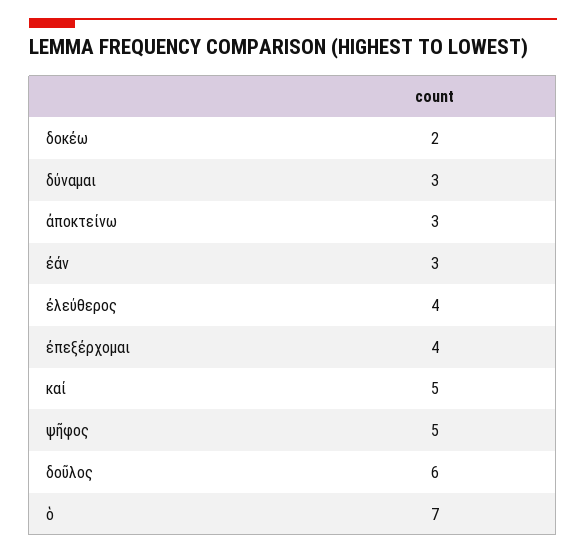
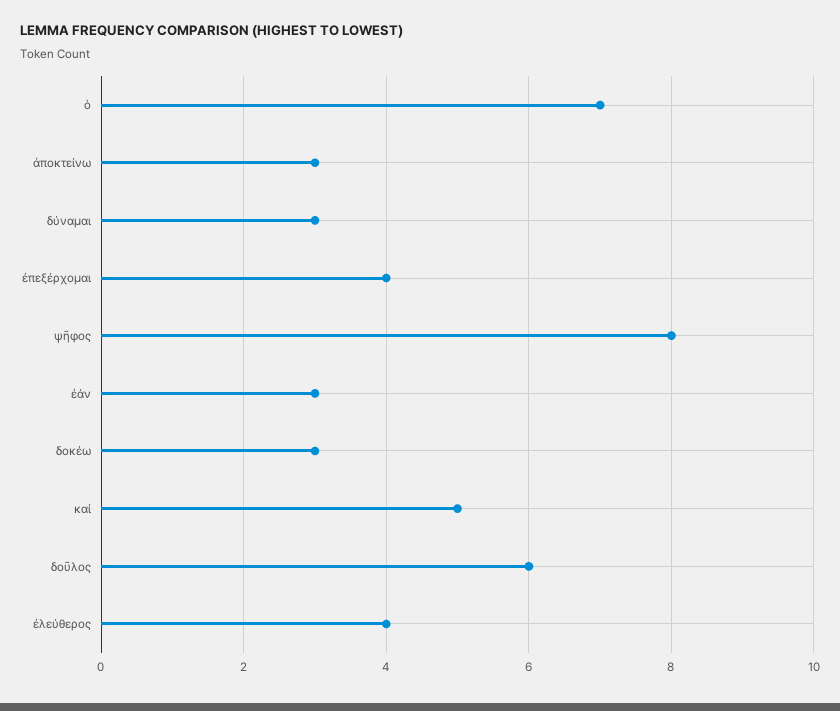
δοκέω: 2 -> 3
ψῆφος: 5 -> 8

